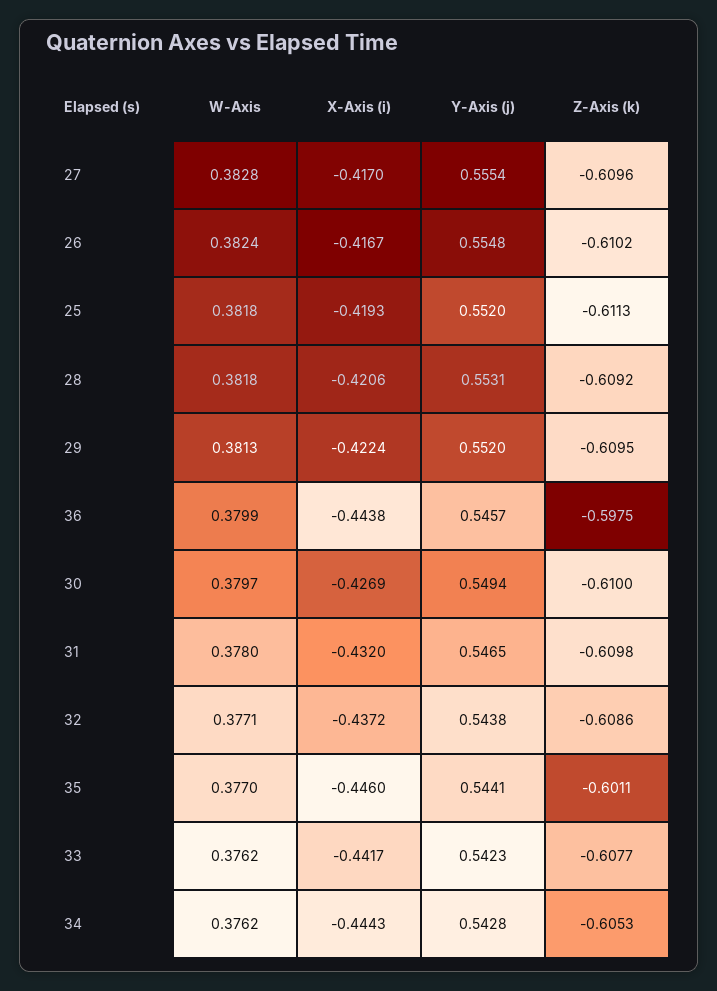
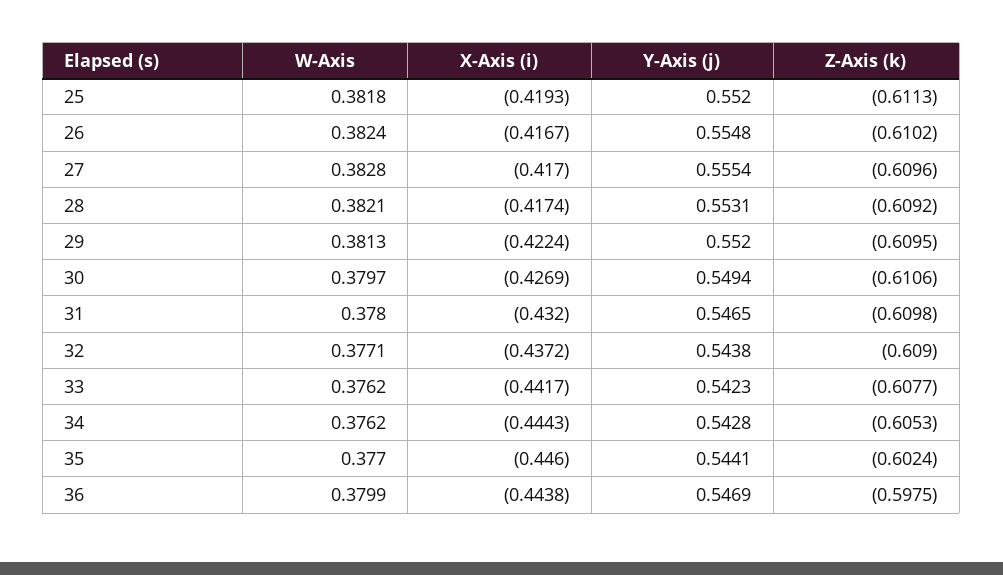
W-Axis, 28: 0.3818 -> 0.3821
X-Axis (i), 28: -0.4206 -> -0.4174
Y-Axis (j), 36: 0.5457 -> 0.5469
Z-Axis (k), 30: -0.61 -> -0.6106
Z-Axis (k), 32: -0.6086 -> -0.609
Z-Axis (k), 35: -0.6011 -> -0.6024

